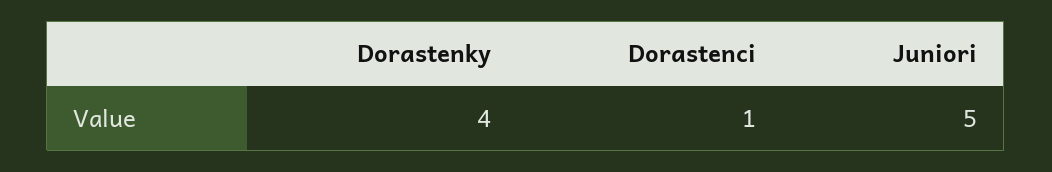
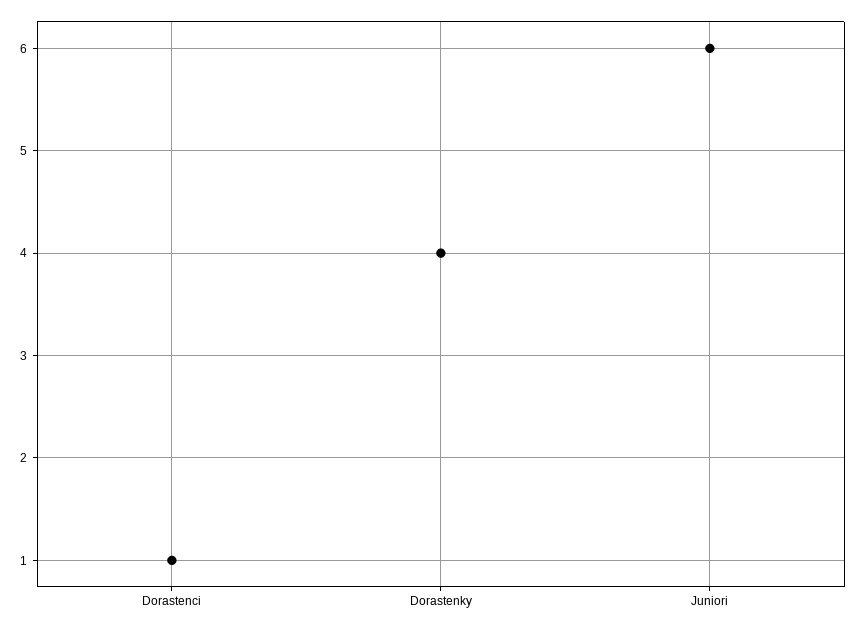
Juniori: 5 -> 6

